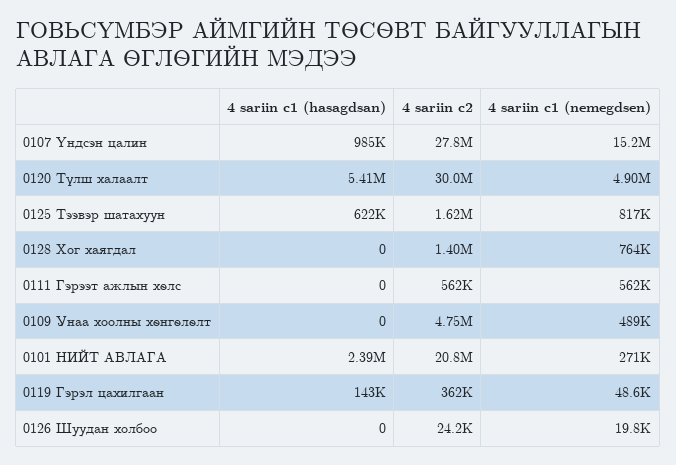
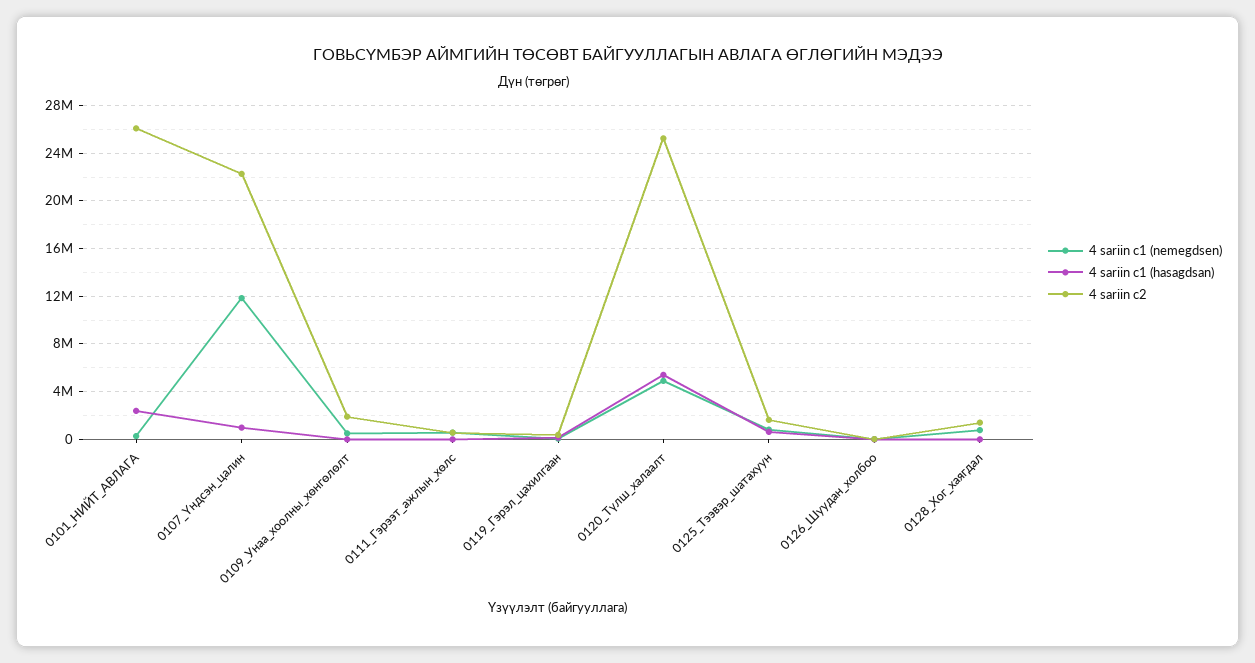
4 sariin c2, 0107 Үндсэн цалин: 27800000 -> 22000000
4 sariin c1 (nemegdsen), 0107 Үндсэн цалин: 15200000 -> 12000000
4 sariin c2, 0120 Түлш халаалт: 30000000 -> 25000000
4 sariin c2, 0109 Унаа хоолны хөнгөлөлт: 4750000 -> 2000000
4 sariin c2, 0101 НИЙТ АВЛАГА: 20800000 -> 26000000

